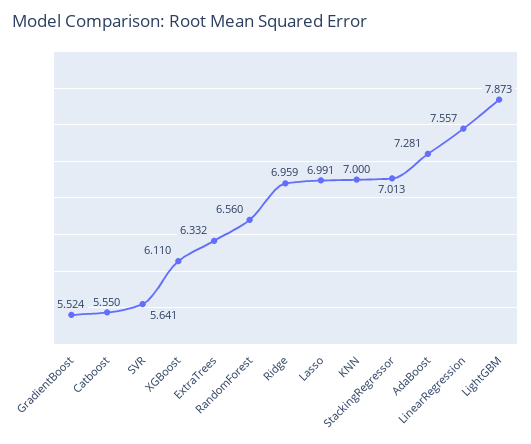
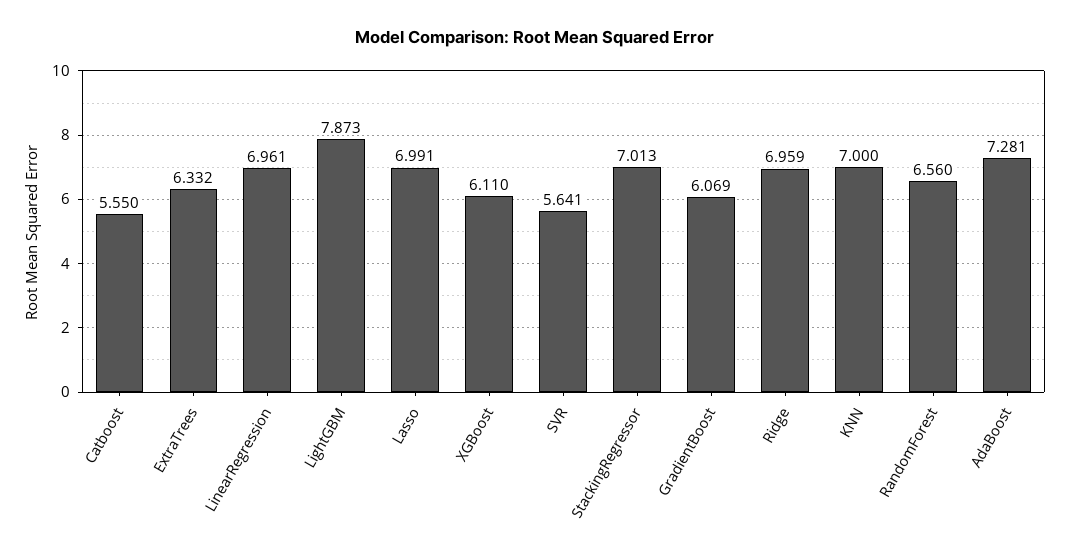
GradientBoost: 5.524 -> 6.069
LinearRegression: 7.557 -> 6.961

